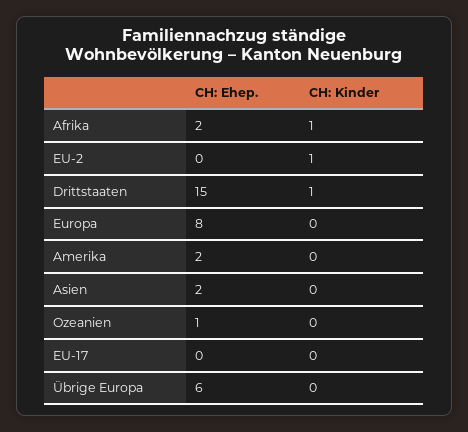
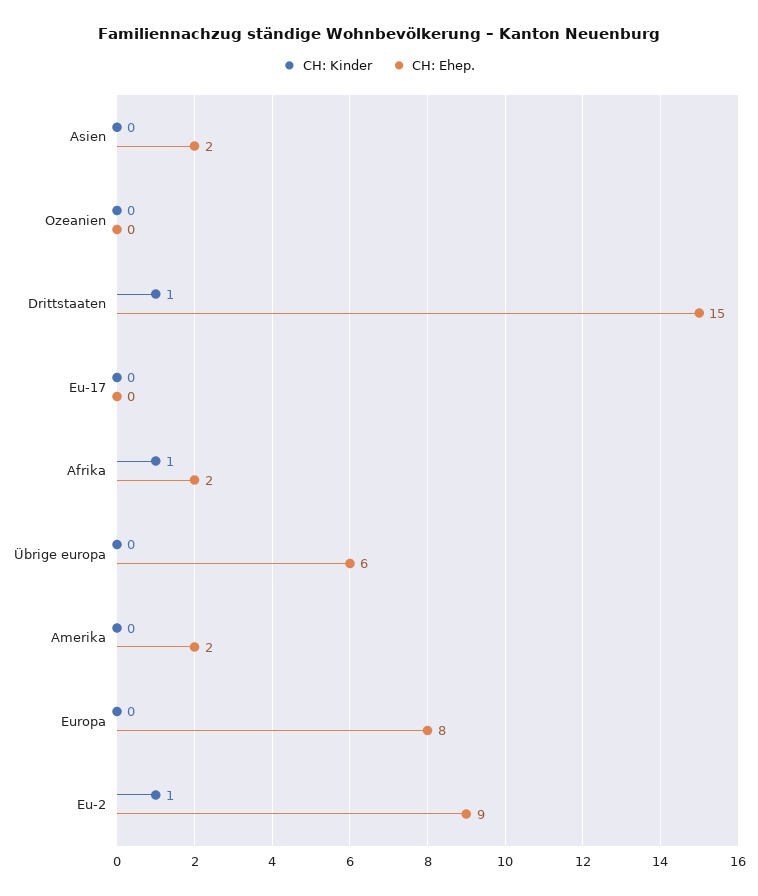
CH: Ehep., EU-2: 0 -> 9
CH: Ehep., Ozeanien: 1 -> 0

